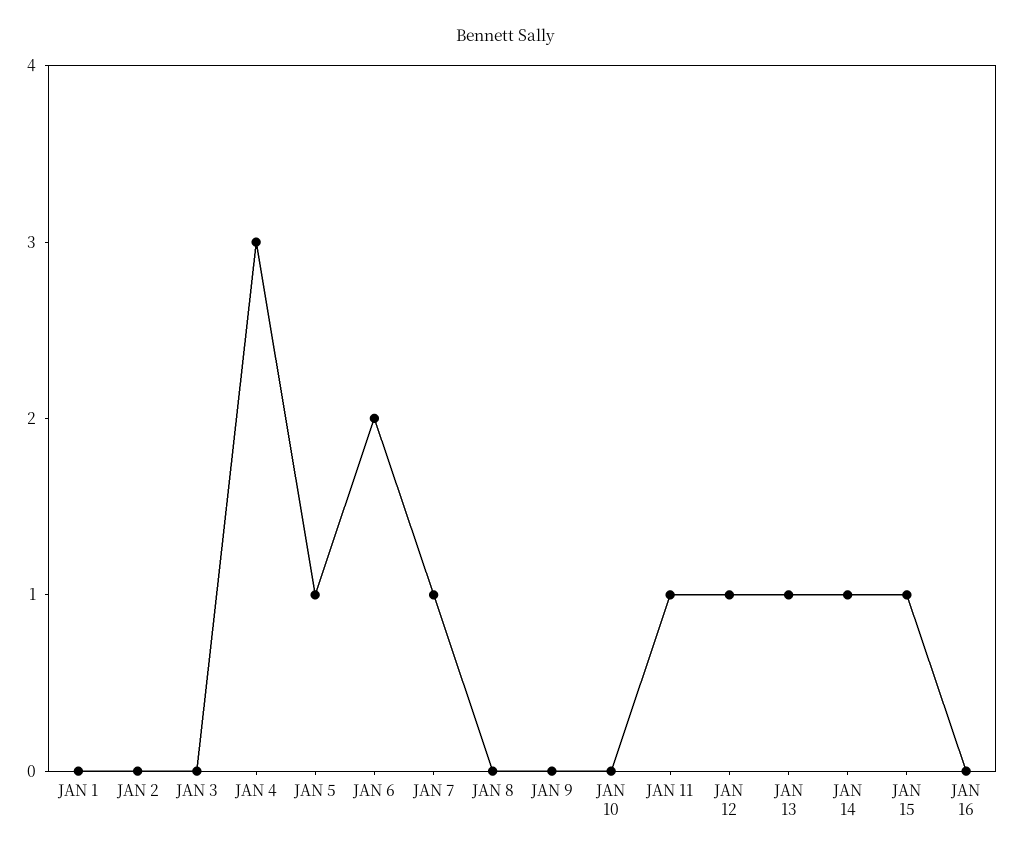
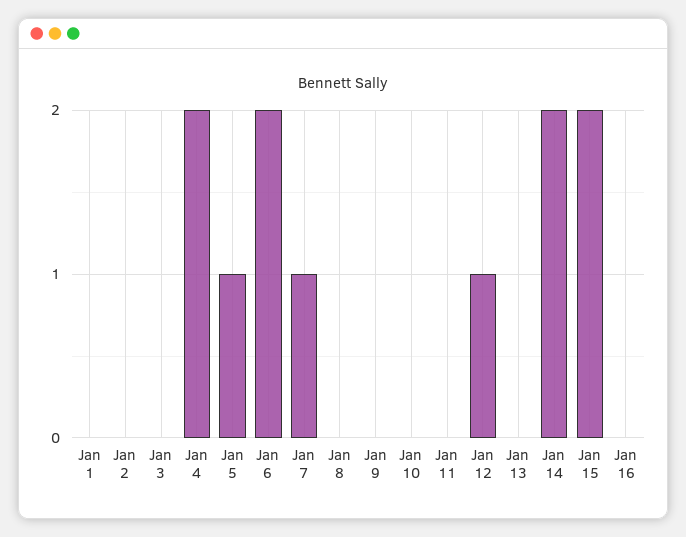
JAN 4: 3 -> 2
JAN 11: 1 -> 0
JAN 13: 1 -> 0
JAN 14: 1 -> 2
JAN 15: 1 -> 2

